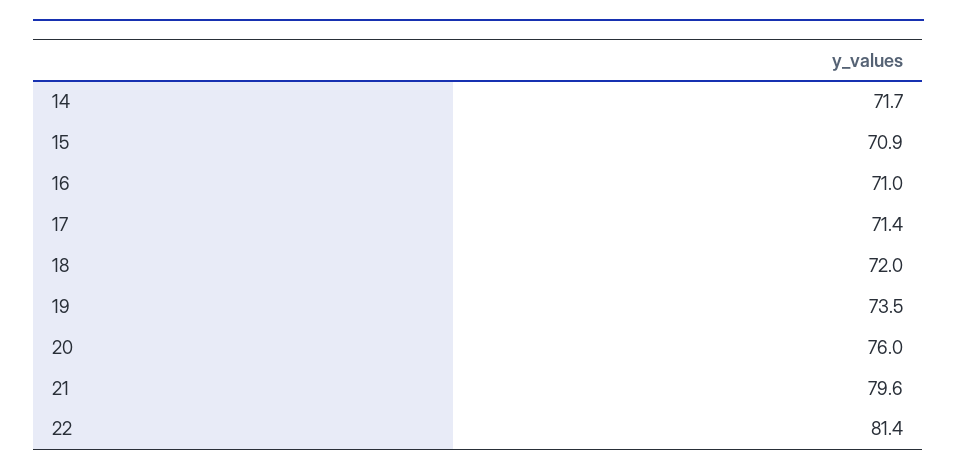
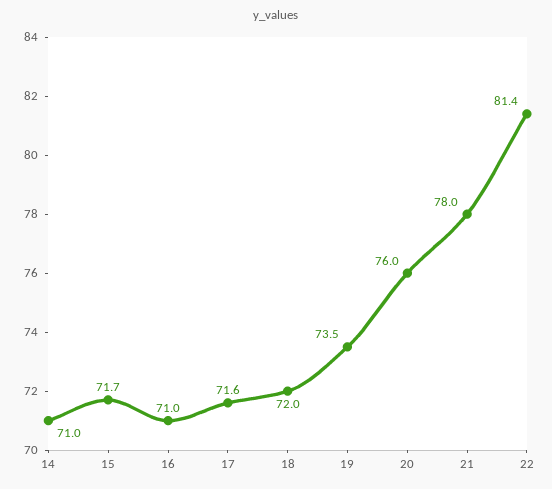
14: 71.7 -> 71
15: 70.9 -> 71.7
17: 71.4 -> 71.6
21: 79.6 -> 78

